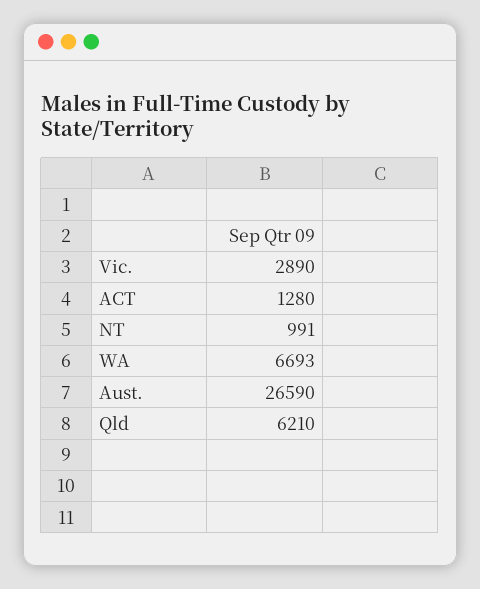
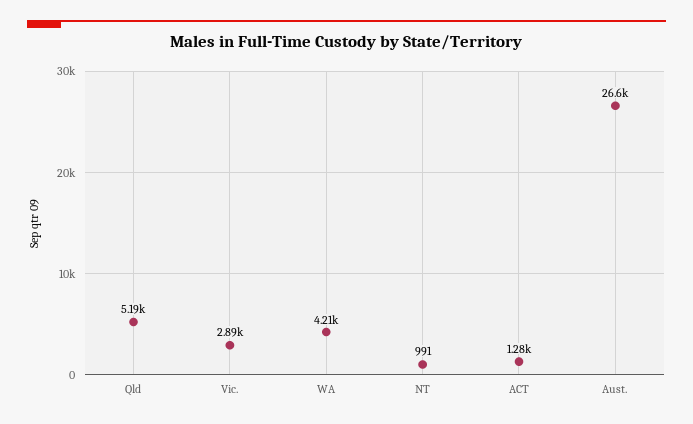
WA: 6693 -> 4210
Qld: 6210 -> 5190

